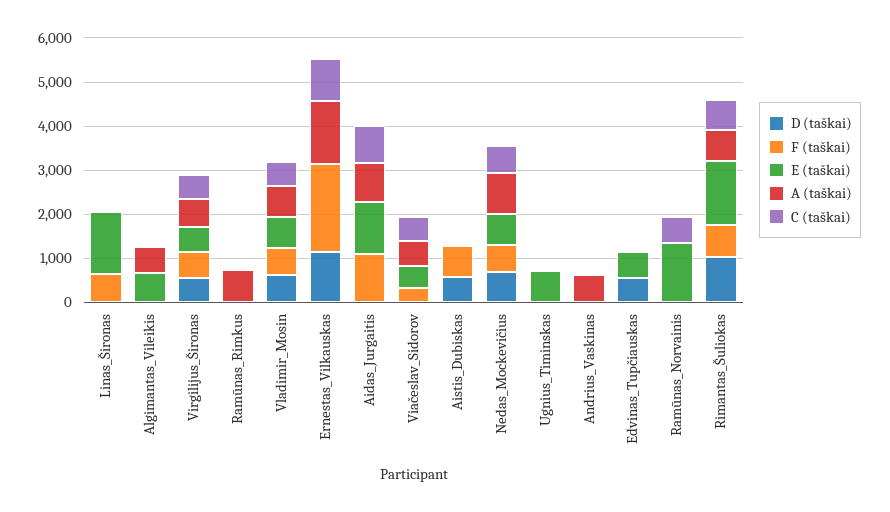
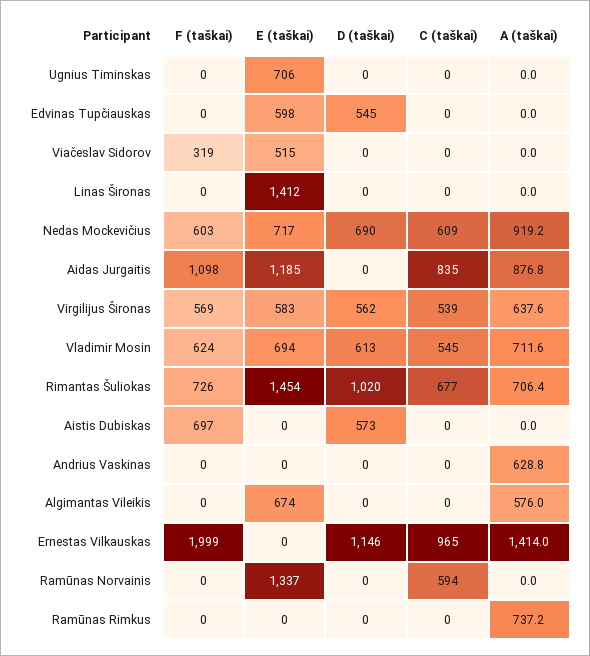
F (taškai), Linas_Šironas: 600 -> 0
A (taškai), Viačeslav_Sidorov: 600 -> 0
C (taškai), Viačeslav_Sidorov: 600 -> 0

